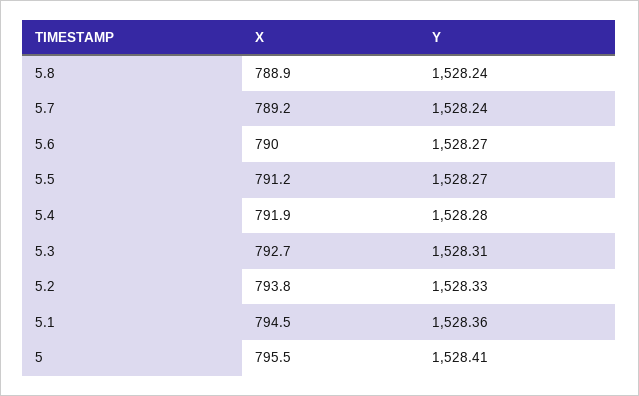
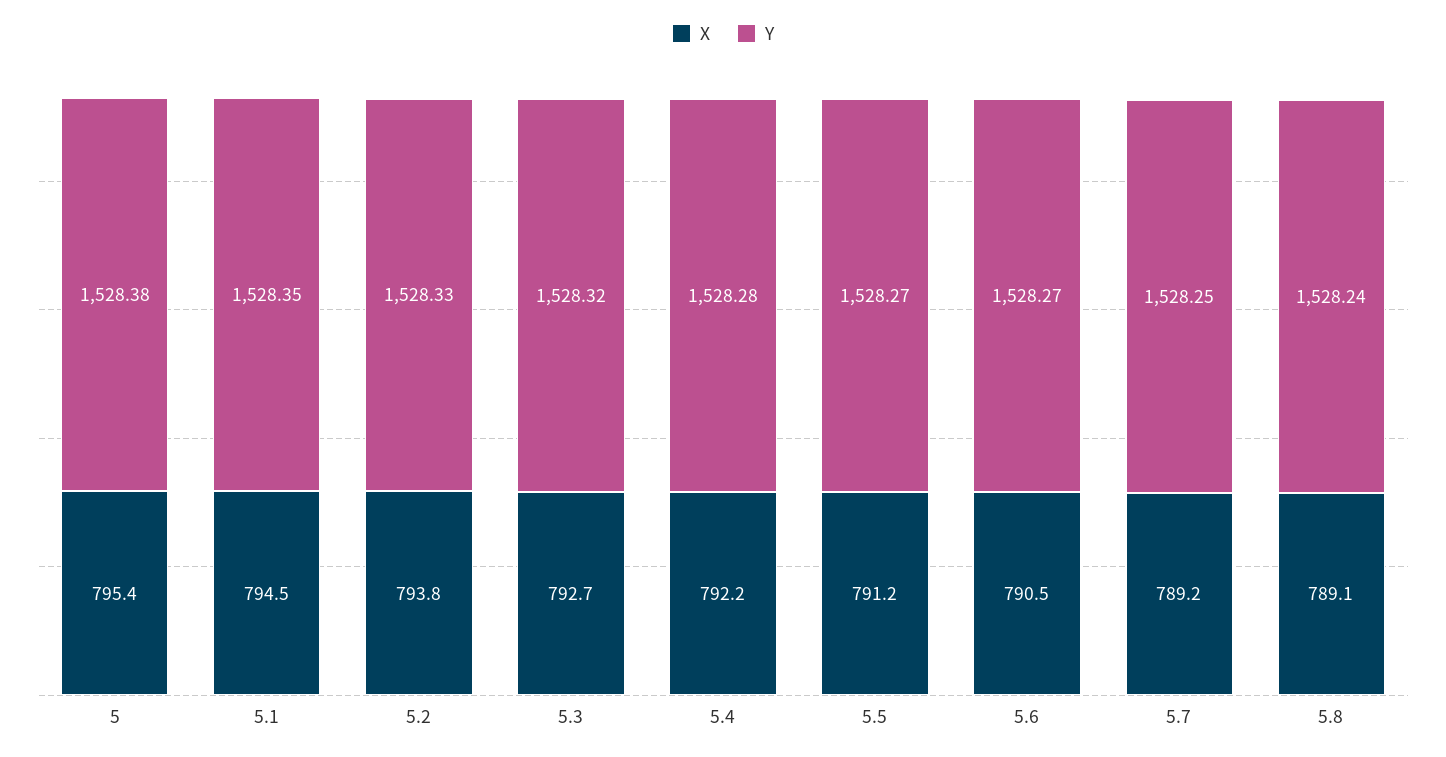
X, 5.8: 788.9 -> 789.1
Y, 5.7: 1528.24 -> 1528.25
X, 5.6: 790 -> 790.5
X, 5.4: 791.9 -> 792.2
Y, 5.3: 1528.31 -> 1528.32
Y, 5.1: 1528.36 -> 1528.35
X, 5: 795.5 -> 795.4
Y, 5: 1528.41 -> 1528.38

